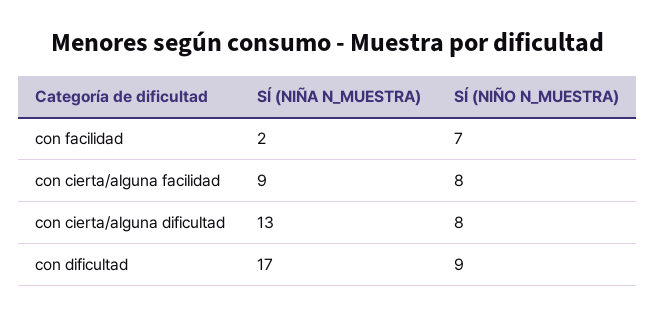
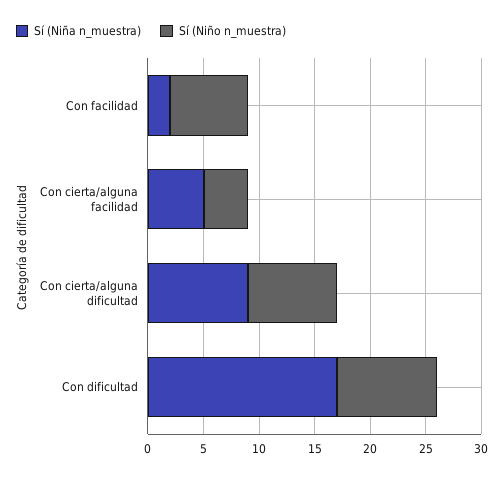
SÍ (NIÑA N_MUESTRA), con cierta/alguna facilidad: 9 -> 5
SÍ (NIÑO N_MUESTRA), con cierta/alguna facilidad: 8 -> 4
SÍ (NIÑA N_MUESTRA), con cierta/alguna dificultad: 13 -> 9

